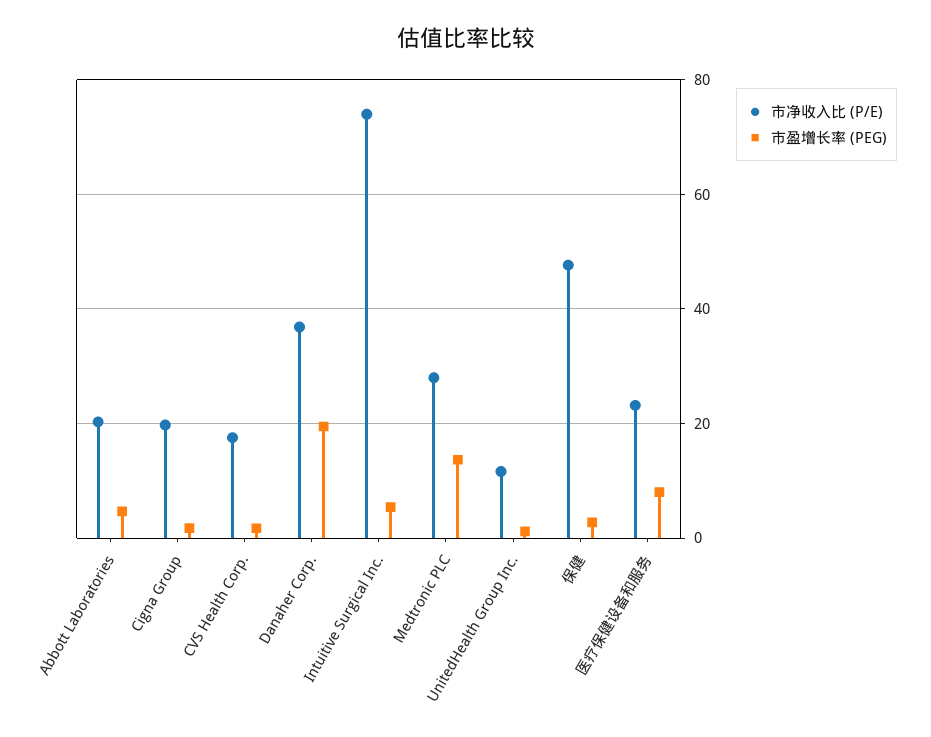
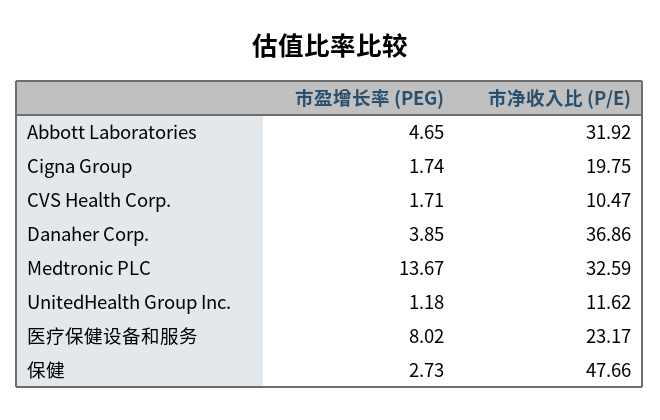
市净收入比 (P/E), Abbott Laboratories: 20 -> 31.92
市净收入比 (P/E), CVS Health Corp.: 18 -> 10.47
市盈增长率 (PEG), Danaher Corp.: 20 -> 3.85
市净收入比 (P/E), Intuitive Surgical Inc.: 74 -> none
市盈增长率 (PEG), Intuitive Surgical Inc.: 6 -> none
市净收入比 (P/E), Medtronic PLC: 28 -> 32.59

